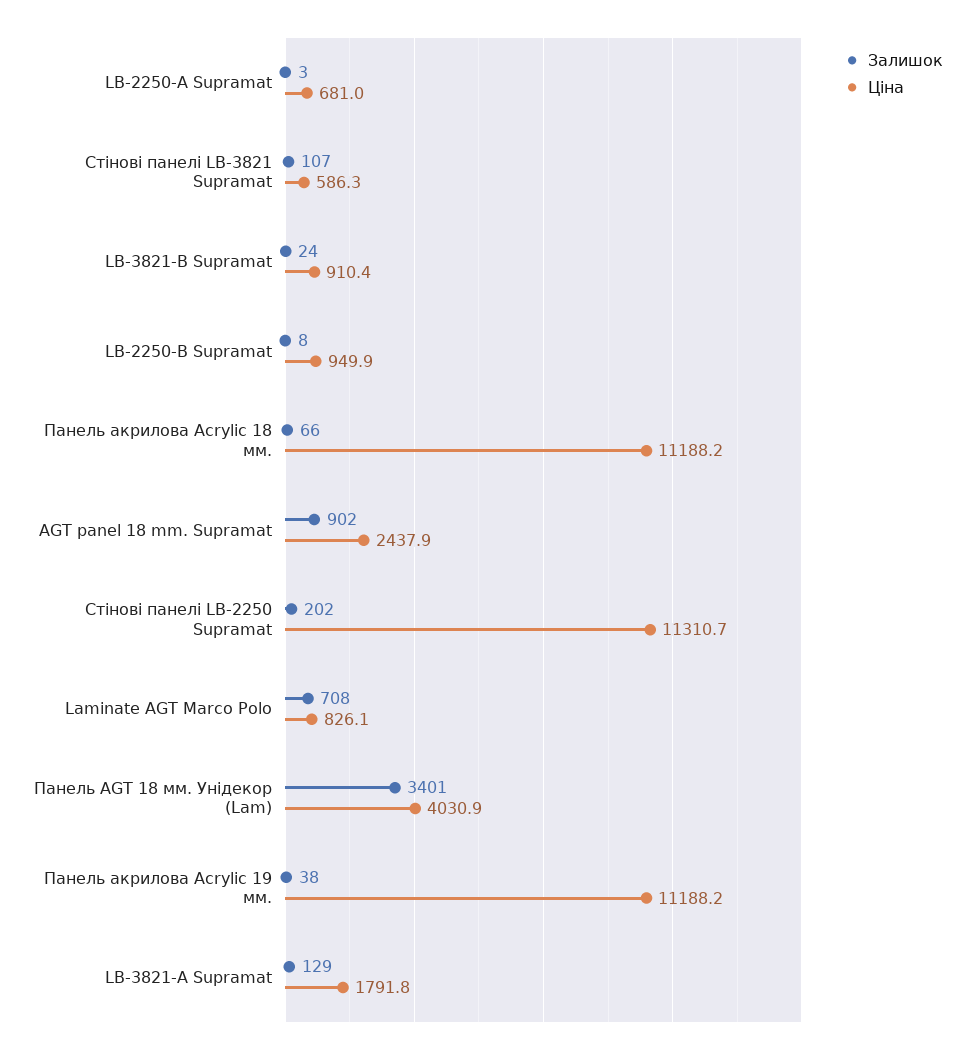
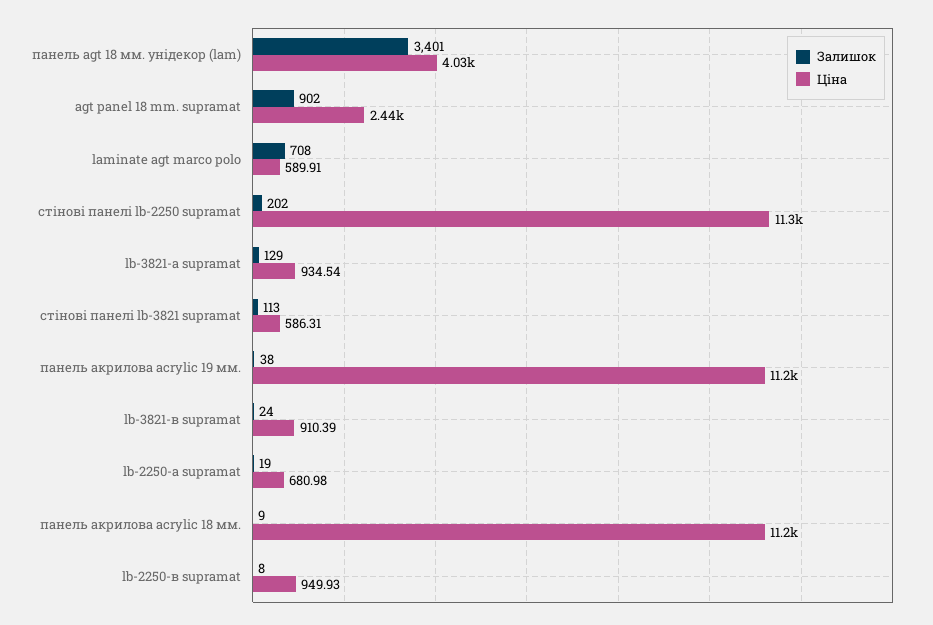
Залишок, LB-2250-А Supramat: 3 -> 19
Залишок, Стінові панелі LB-3821 Supramat: 107 -> 113
Залишок, Панель акрилова Acrylic 18 мм.: 66 -> 9
Ціна, Laminate AGT Marco Polo: 826.1 -> 589.91
Ціна, LB-3821-А Supramat: 1791.8 -> 934.54

